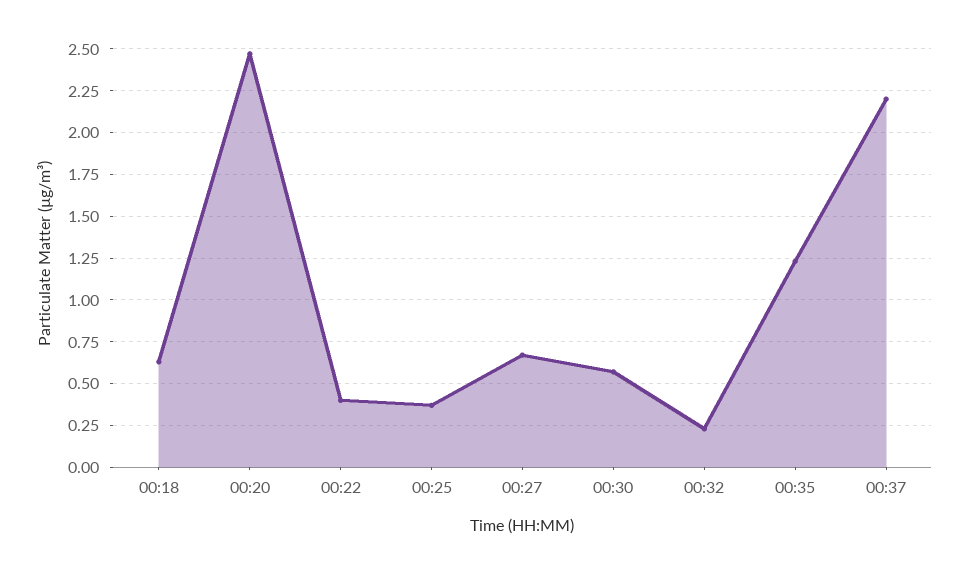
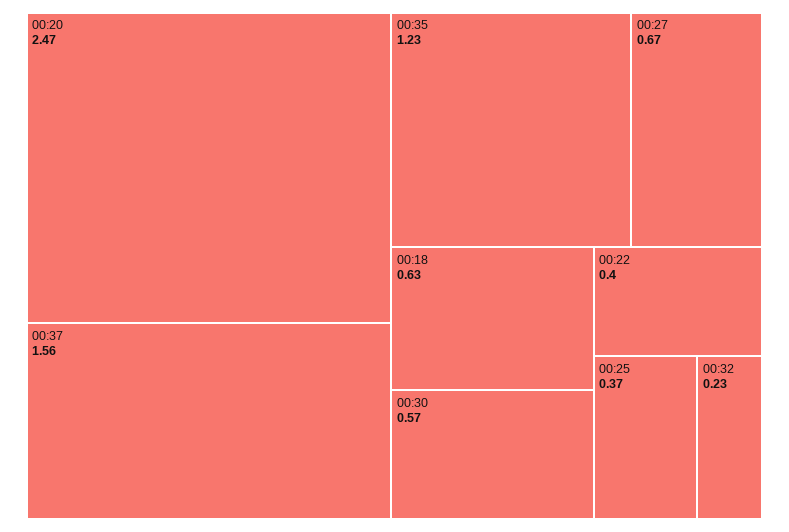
00:37: 2.2 -> 1.56

